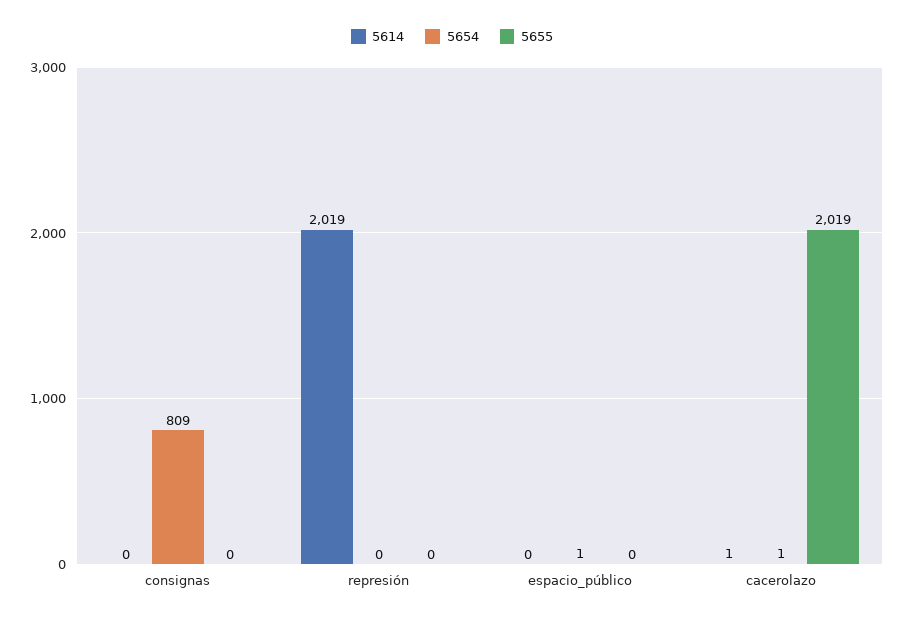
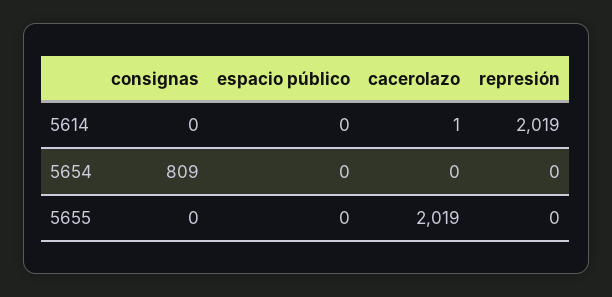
5654, espacio_público: 1 -> 0
5654, cacerolazo: 1 -> 0

